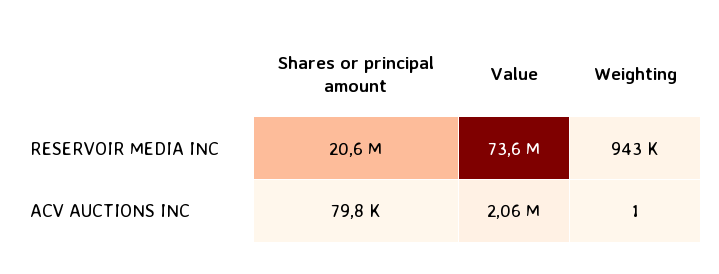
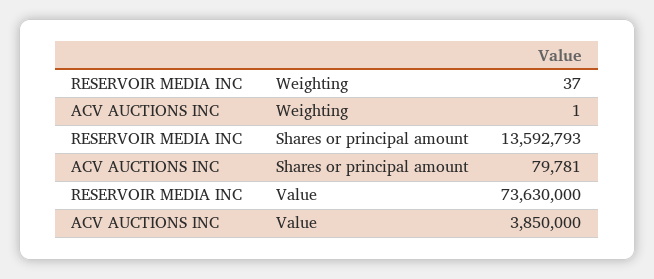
Shares or principal amount, RESERVOIR MEDIA INC: 20600000 -> 13592793
Weighting, RESERVOIR MEDIA INC: 943000 -> 37
Value, ACV AUCTIONS INC: 2060000 -> 3850000

